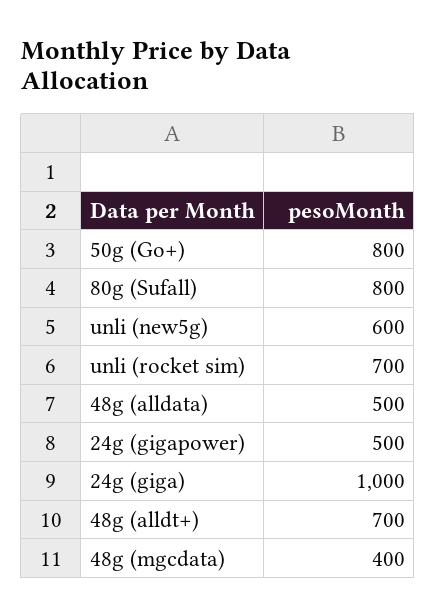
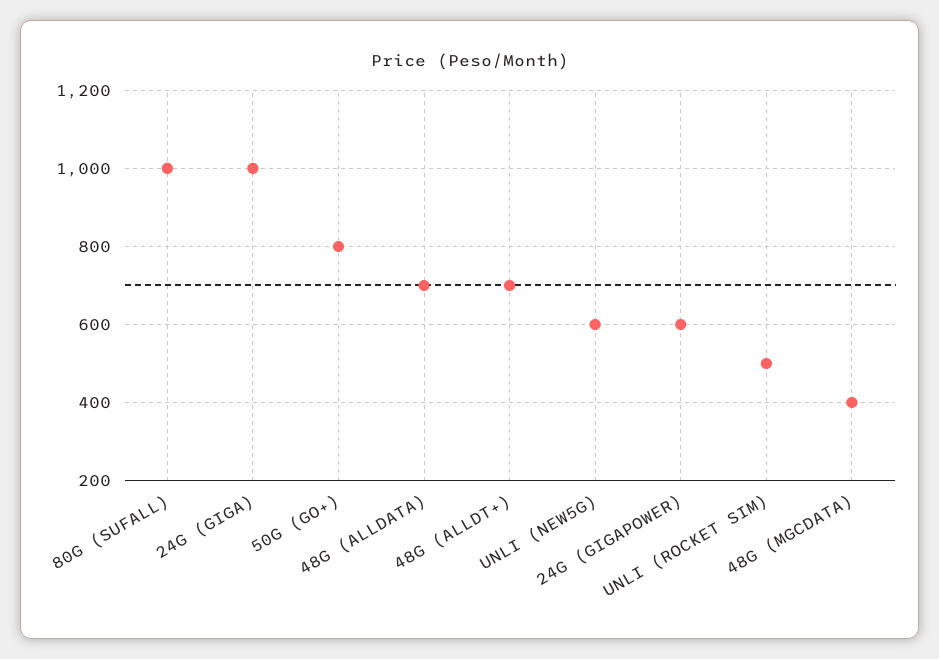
80g (Sufall): 800 -> 1000
unli (rocket sim): 700 -> 500
48g (alldata): 500 -> 700
24g (gigapower): 500 -> 600

